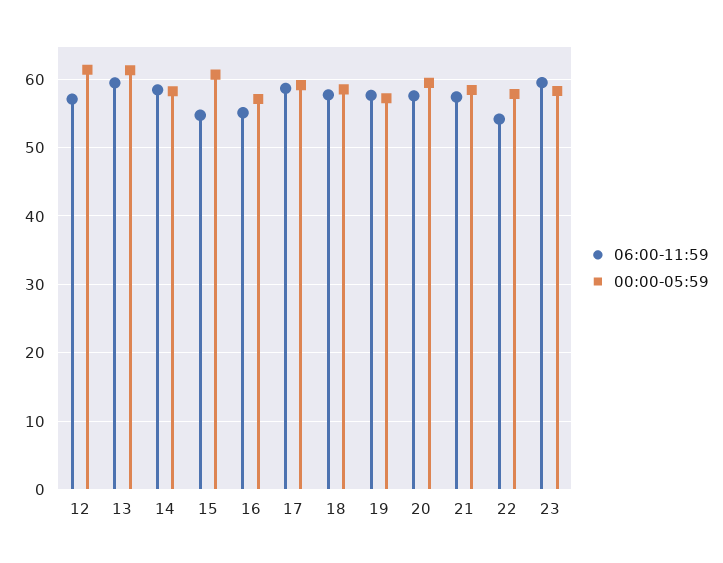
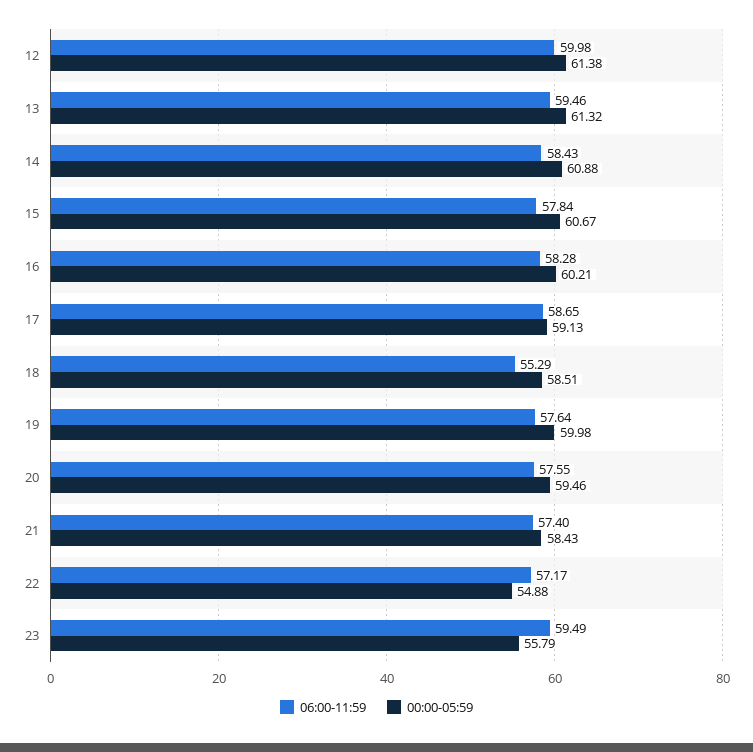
06:00-11:59, 12: 57 -> 59.98
00:00-05:59, 14: 58 -> 60.88
06:00-11:59, 15: 55 -> 57.84
06:00-11:59, 16: 55 -> 58.28
00:00-05:59, 16: 57 -> 60.21
06:00-11:59, 18: 58 -> 55.29
00:00-05:59, 19: 57 -> 59.98
06:00-11:59, 22: 54 -> 57.17
00:00-05:59, 22: 58 -> 54.88
00:00-05:59, 23: 58 -> 55.79

